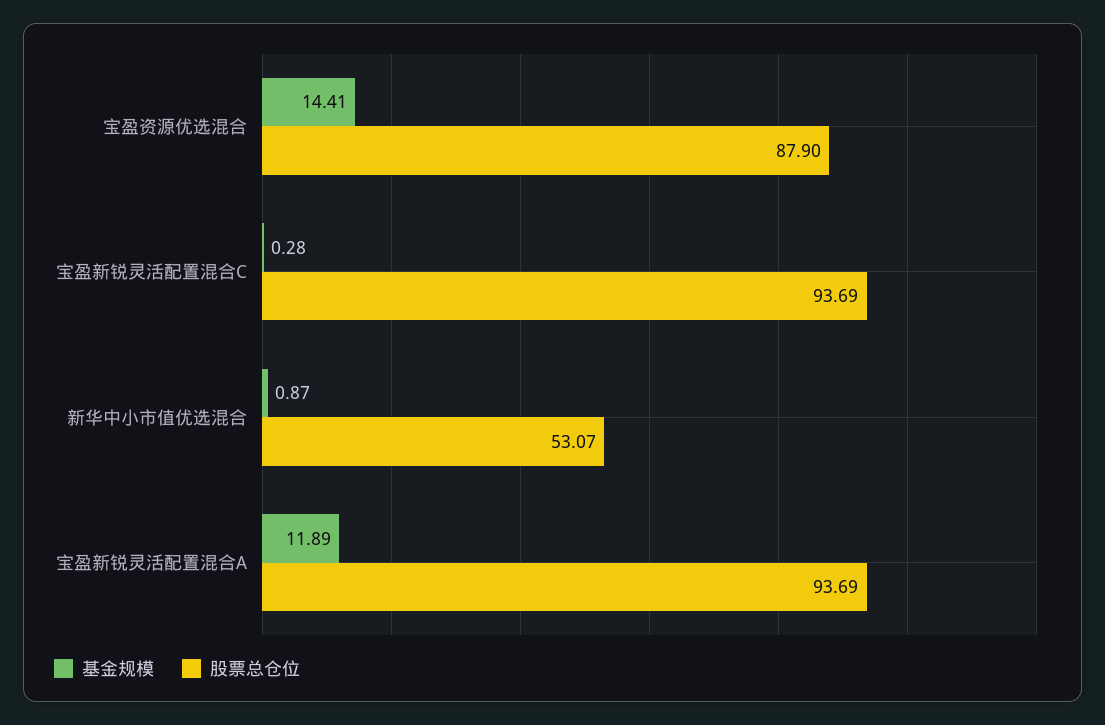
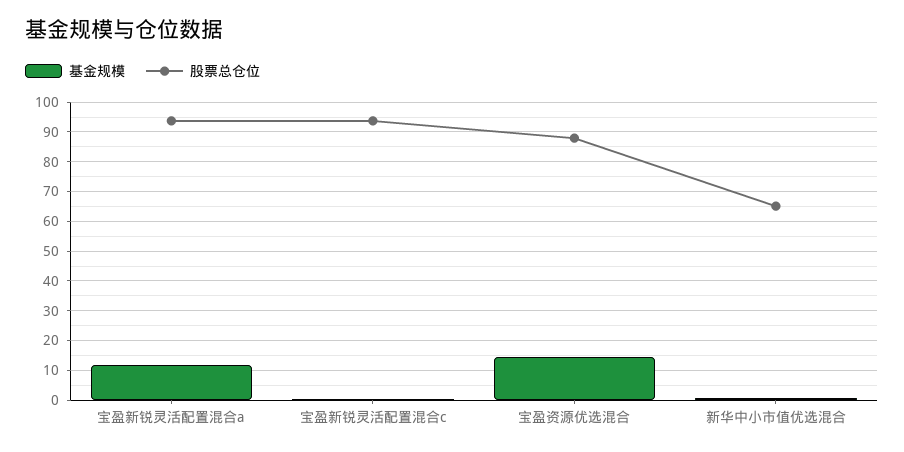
股票总仓位, 新华中小市值优选混合: 53.07 -> 65

